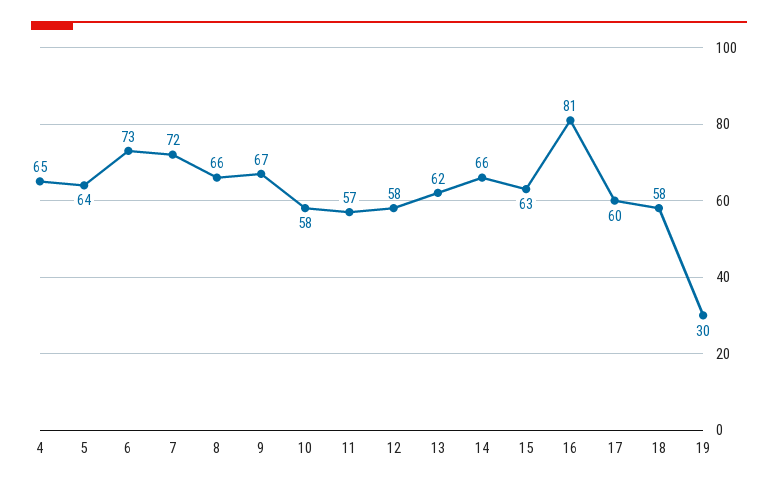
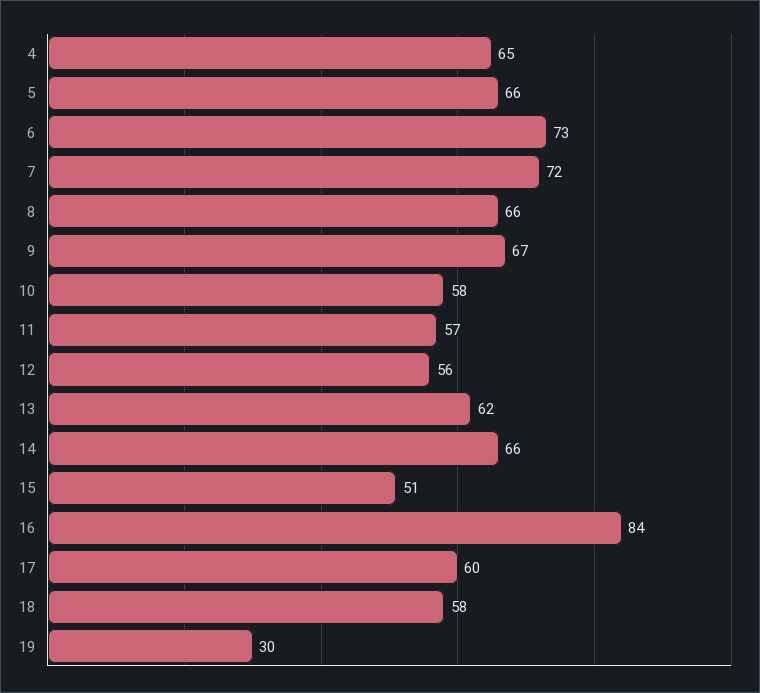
5: 64 -> 66
12: 58 -> 56
15: 63 -> 51
16: 81 -> 84

